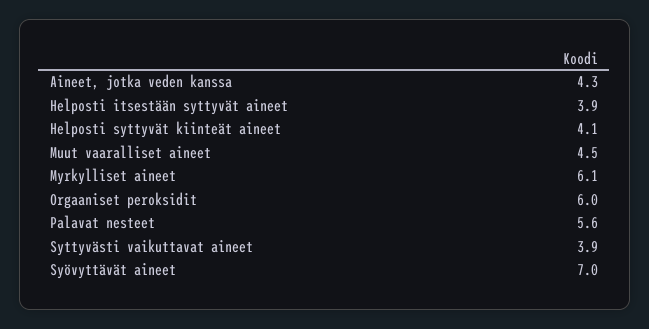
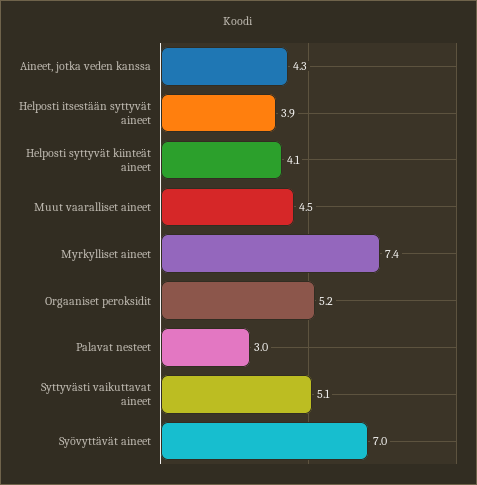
Myrkylliset aineet: 6.1 -> 7.4
Orgaaniset peroksidit: 6 -> 5.2
Palavat nesteet: 5.6 -> 3
Syttyvästi vaikuttavat aineet: 3.9 -> 5.1

